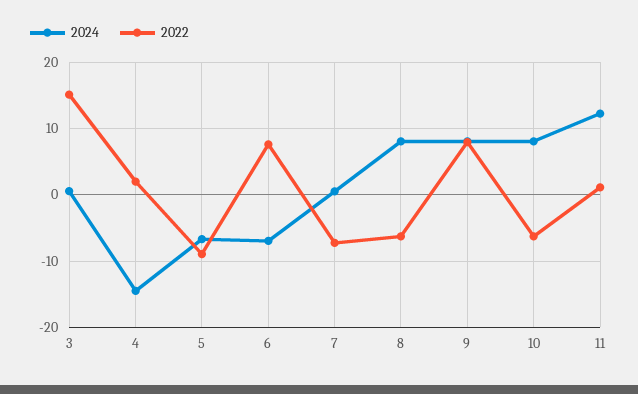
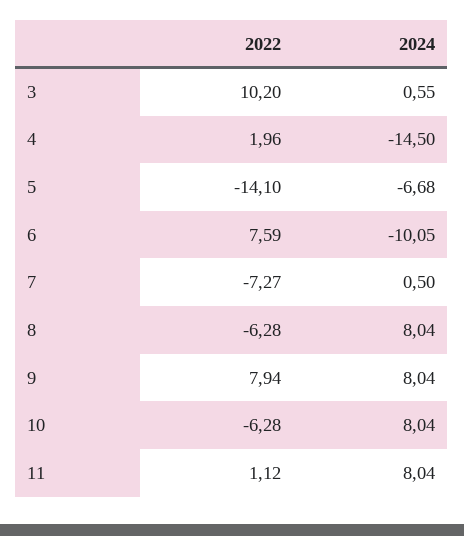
2022, 3: 15 -> 10.2
2022, 5: -9 -> -14.1
2024, 6: -7 -> -10.05
2024, 11: 12 -> 8.04

